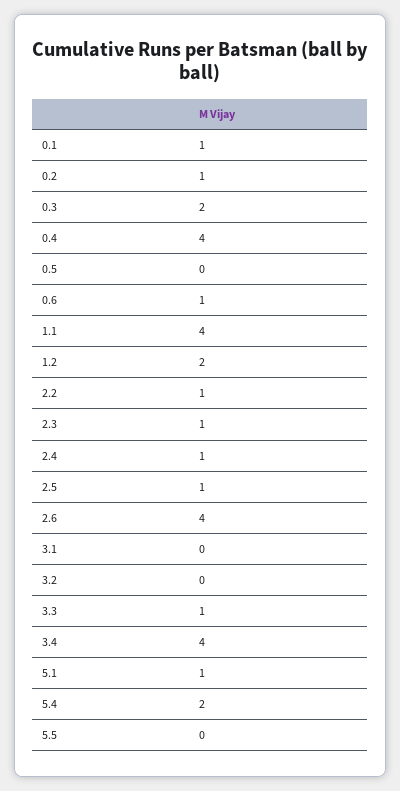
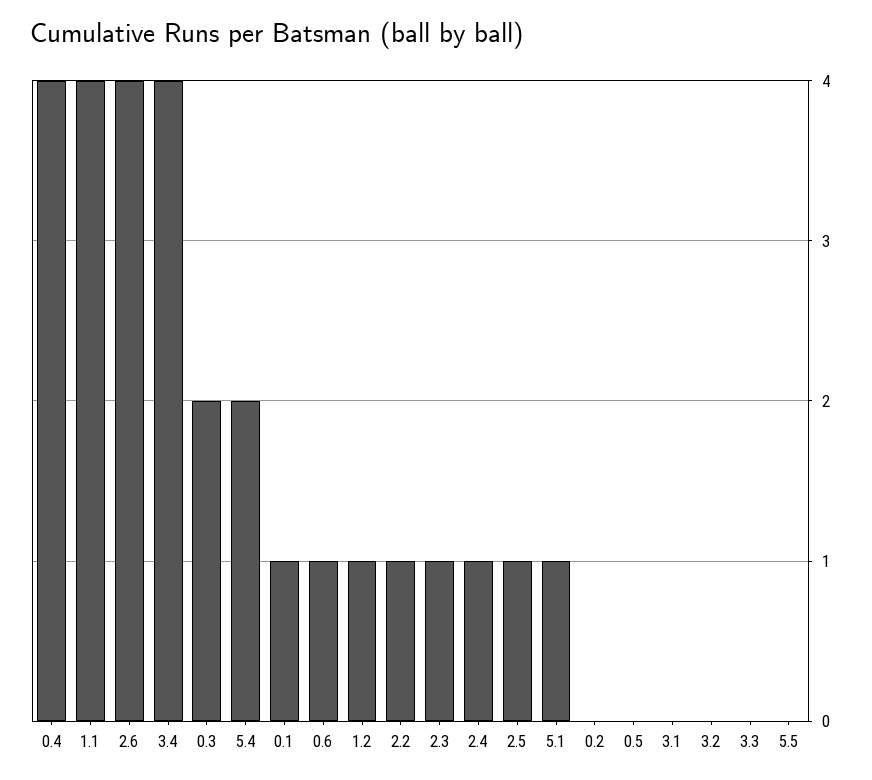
0.2: 1 -> 0
1.2: 2 -> 1
3.3: 1 -> 0

